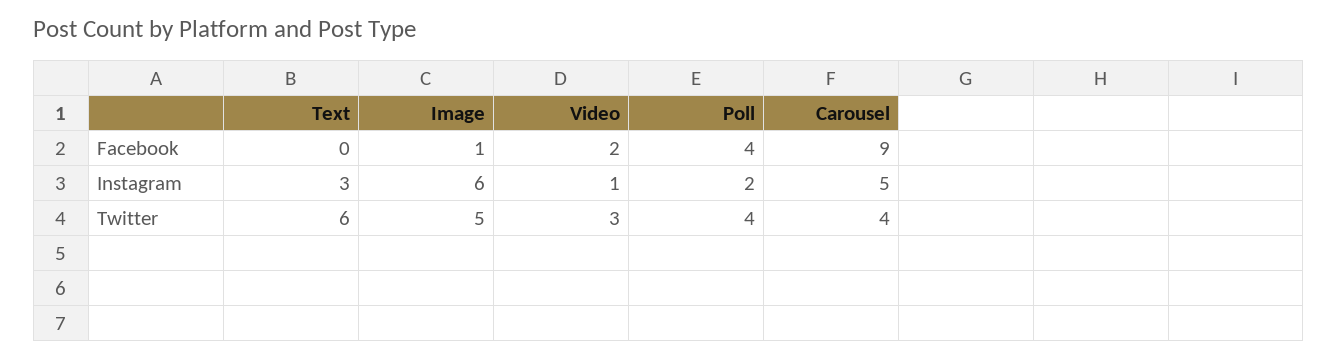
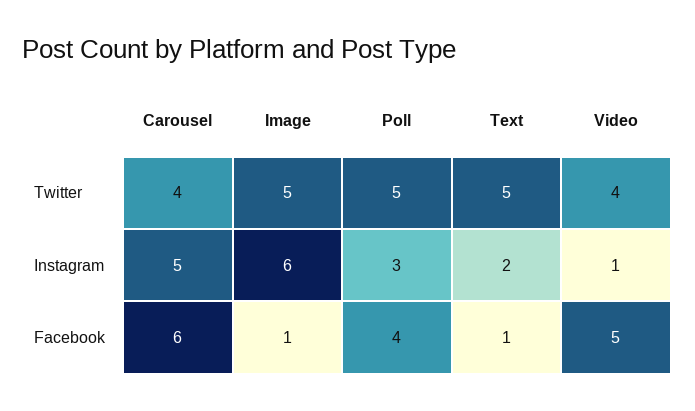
Text, Facebook: 0 -> 1
Video, Facebook: 2 -> 5
Carousel, Facebook: 9 -> 6
Text, Instagram: 3 -> 2
Poll, Instagram: 2 -> 3
Text, Twitter: 6 -> 5
Video, Twitter: 3 -> 4
Poll, Twitter: 4 -> 5

